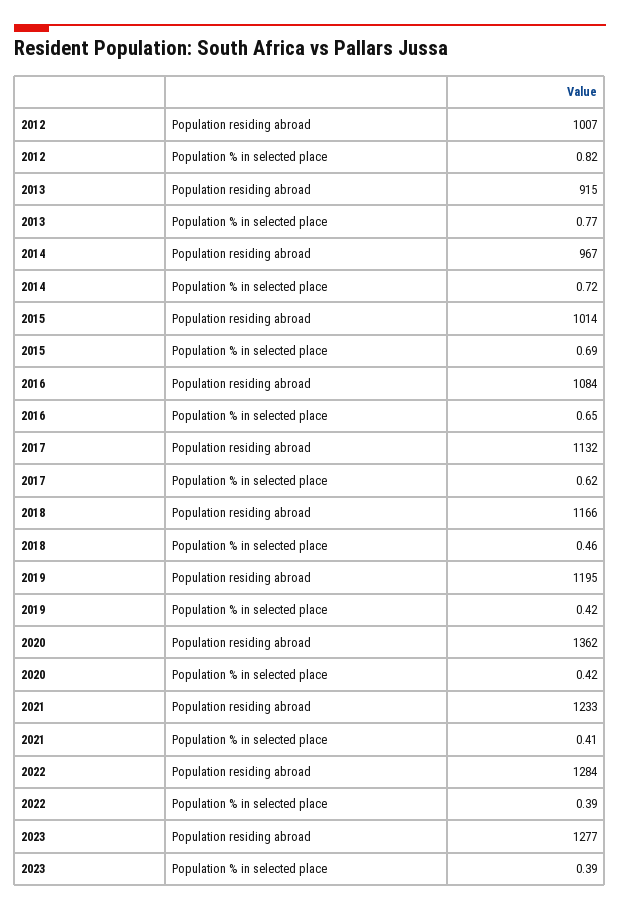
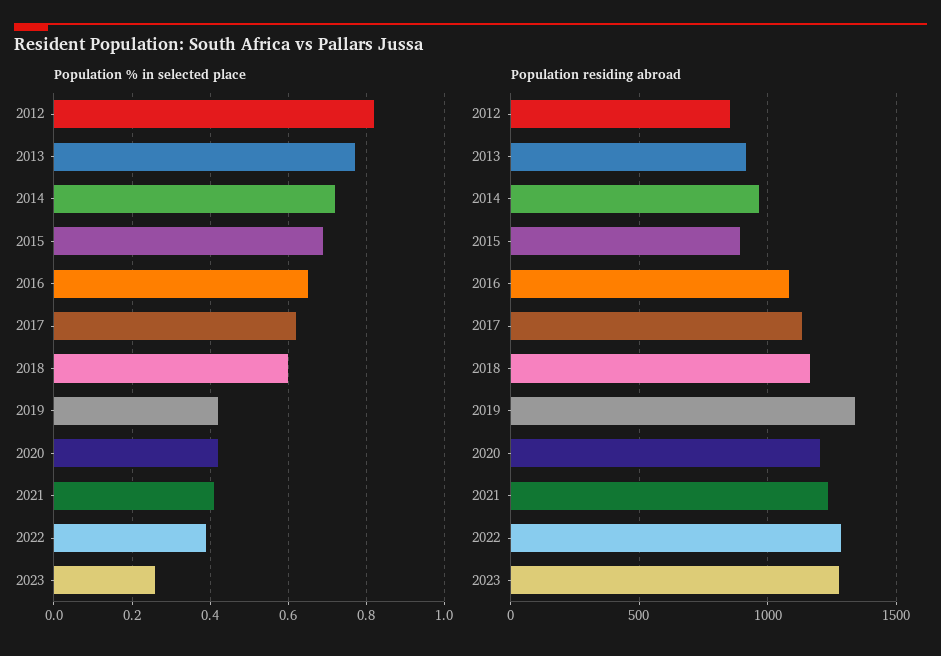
Population residing abroad, 2012: 1007 -> 850
Population residing abroad, 2015: 1014 -> 900
Population % in selected place, 2018: 0.46 -> 0.6
Population residing abroad, 2019: 1195 -> 1350
Population residing abroad, 2020: 1362 -> 1200
Population % in selected place, 2023: 0.39 -> 0.25

